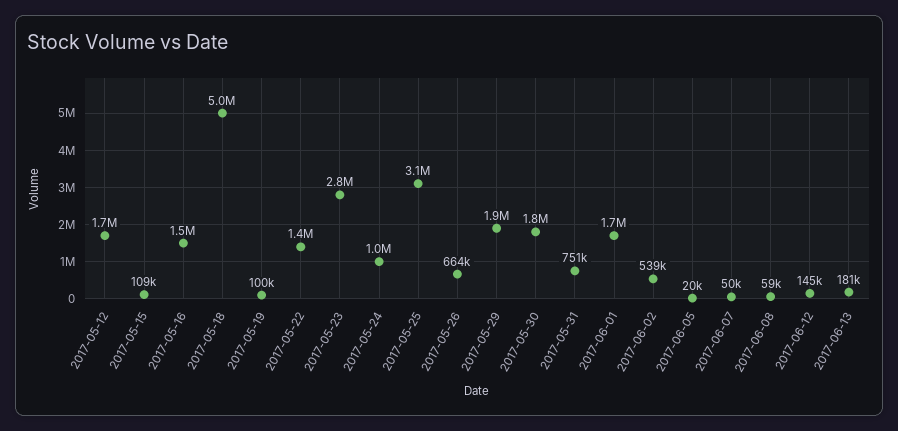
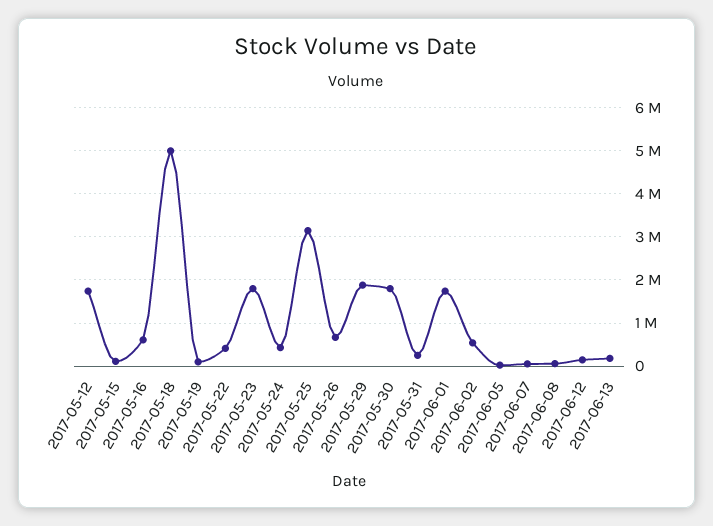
2017-05-16: 1500000 -> 600000
2017-05-22: 1400000 -> 400000
2017-05-23: 2800000 -> 1800000
2017-05-24: 1000000 -> 400000
2017-05-31: 751000 -> 200000

